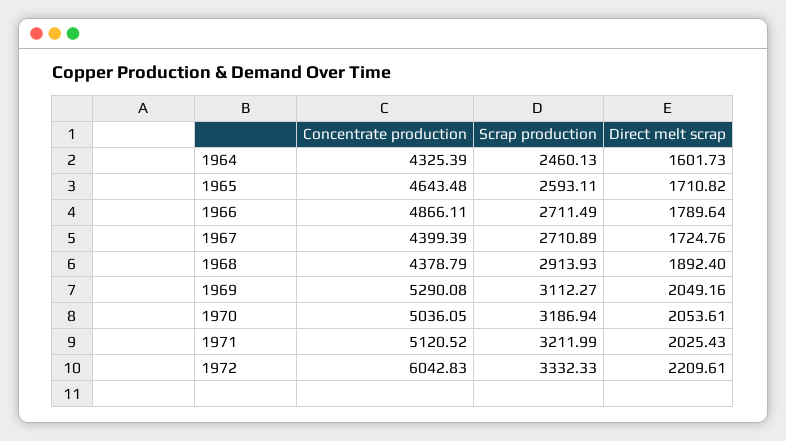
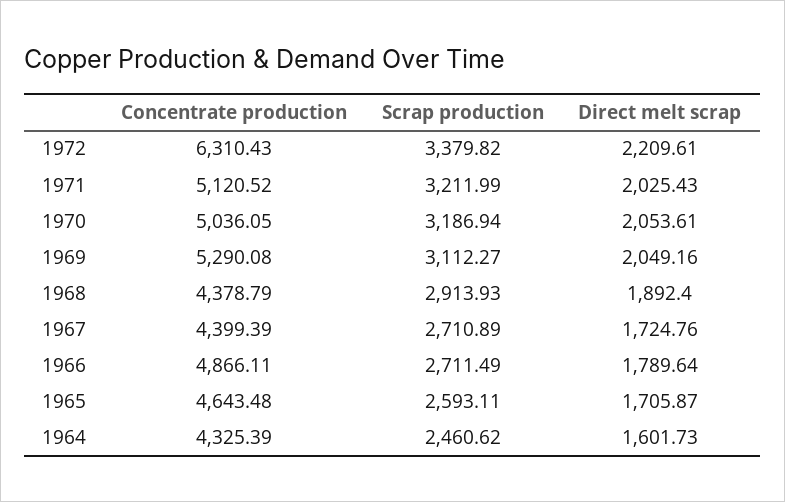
Scrap production, 1964: 2460.13 -> 2460.62
Direct melt scrap, 1965: 1710.82 -> 1705.87
Concentrate production, 1972: 6042.83 -> 6310.43
Scrap production, 1972: 3332.33 -> 3379.82

